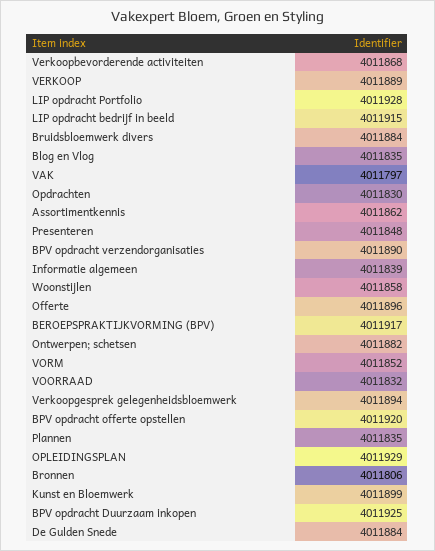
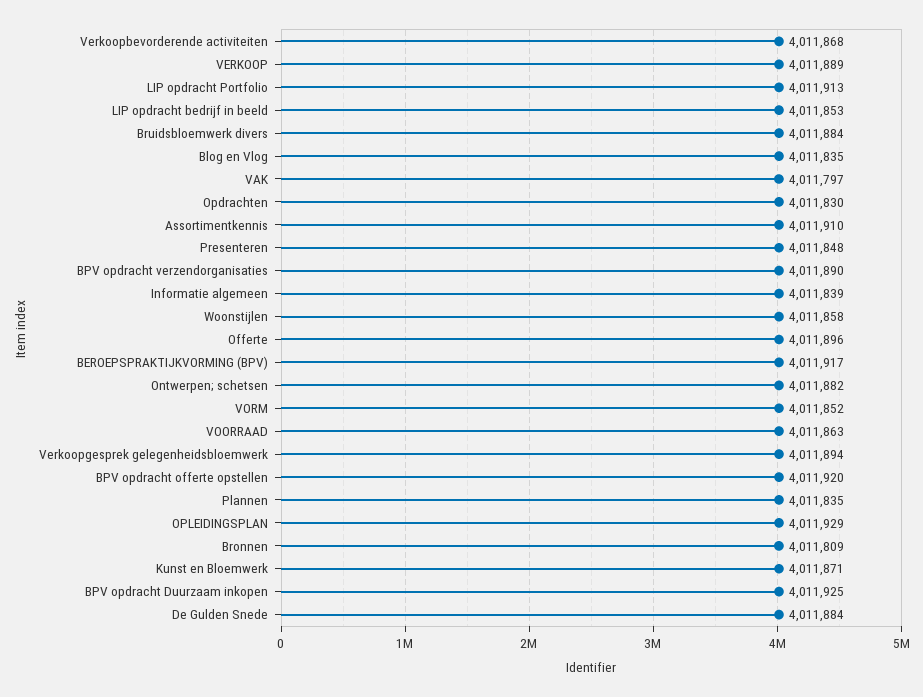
LIP opdracht Portfolio: 4011928 -> 4011913
LIP opdracht bedrijf in beeld: 4011915 -> 4011853
Assortimentkennis: 4011862 -> 4011910
VOORRAAD: 4011832 -> 4011863
Bronnen: 4011806 -> 4011809
Kunst en Bloemwerk: 4011899 -> 4011871

